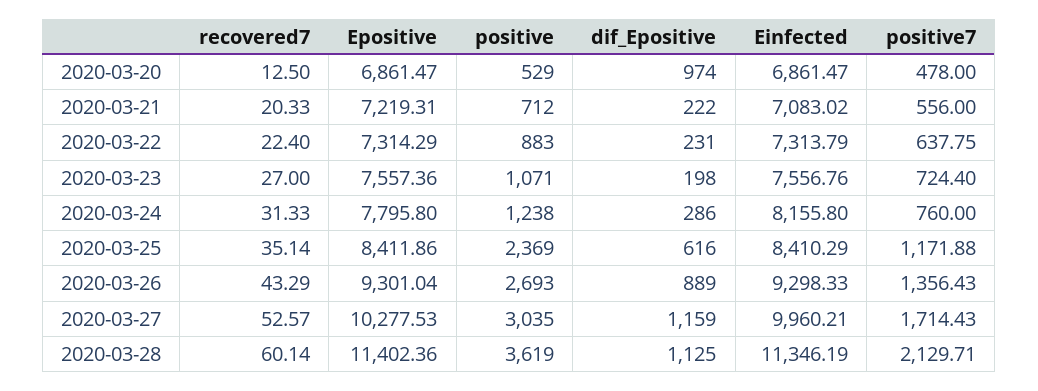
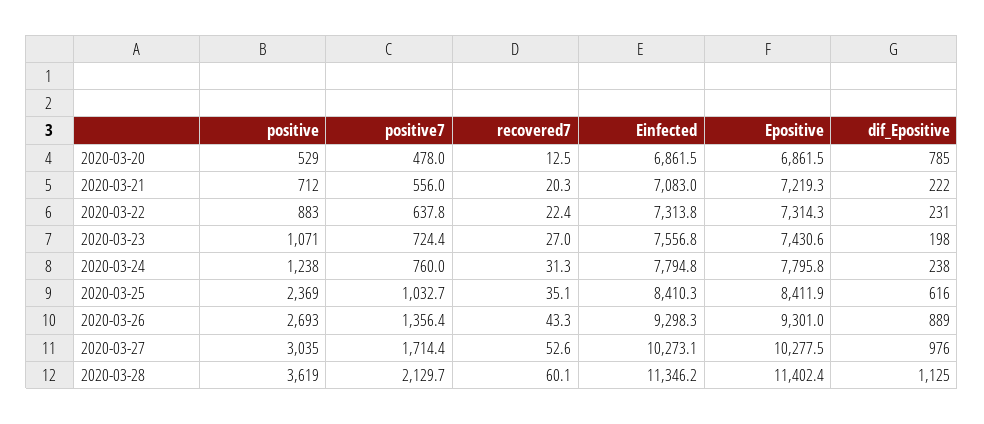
dif_Epositive, 2020-03-20: 974 -> 785
Epositive, 2020-03-23: 7557.36 -> 7430.6
dif_Epositive, 2020-03-24: 286 -> 238
Einfected, 2020-03-24: 8155.8 -> 7794.8
positive7, 2020-03-25: 1171.88 -> 1032.7
dif_Epositive, 2020-03-27: 1159 -> 976
Einfected, 2020-03-27: 9960.21 -> 10273.1

